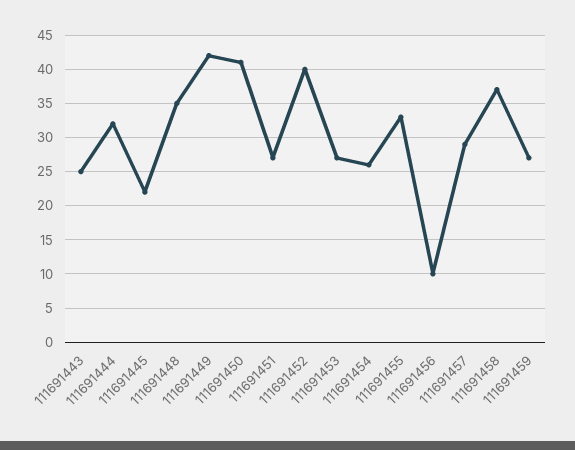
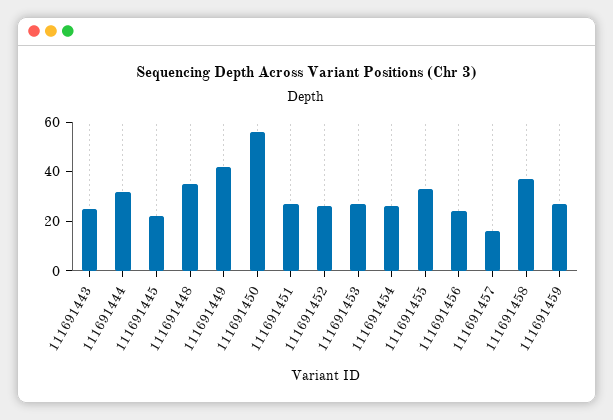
111691450: 41 -> 55
111691452: 40 -> 25
111691456: 10 -> 25
111691457: 29 -> 15

